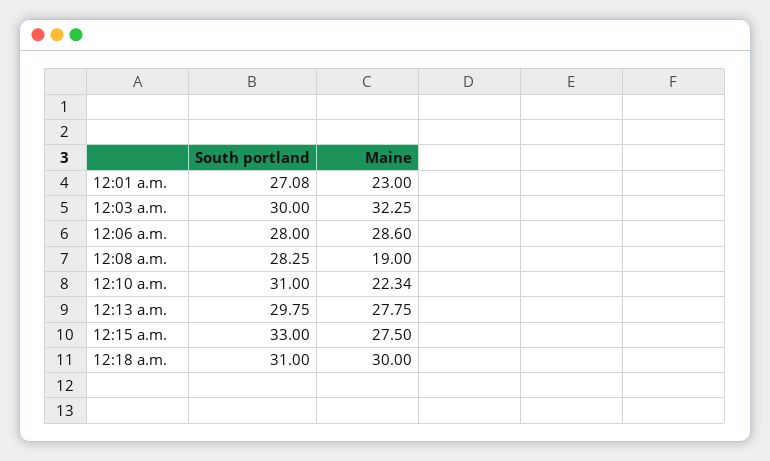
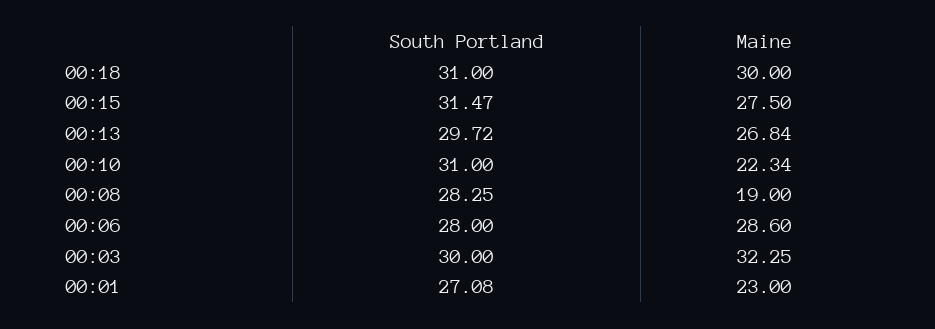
South portland, 12:13 a.m.: 29.75 -> 29.72
Maine, 12:13 a.m.: 27.75 -> 26.84
South portland, 12:15 a.m.: 33 -> 31.47

